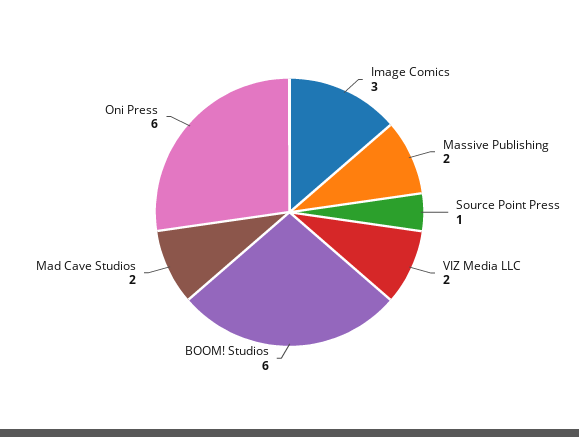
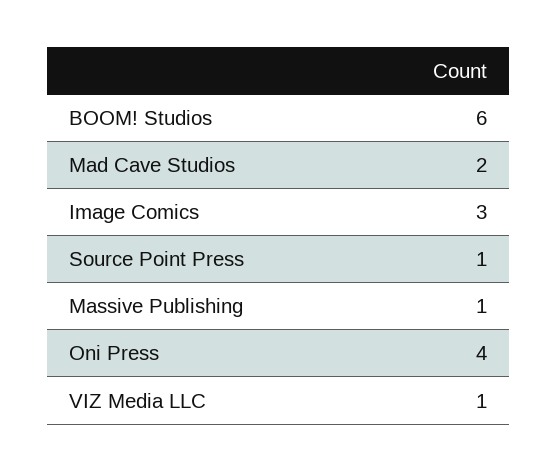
Massive Publishing: 2 -> 1
VIZ Media LLC: 2 -> 1
Oni Press: 6 -> 4

